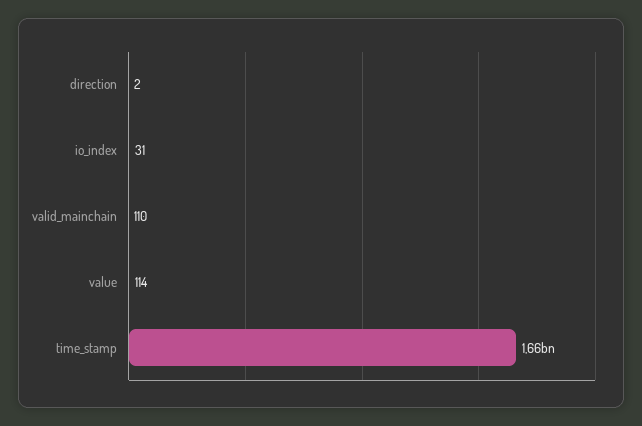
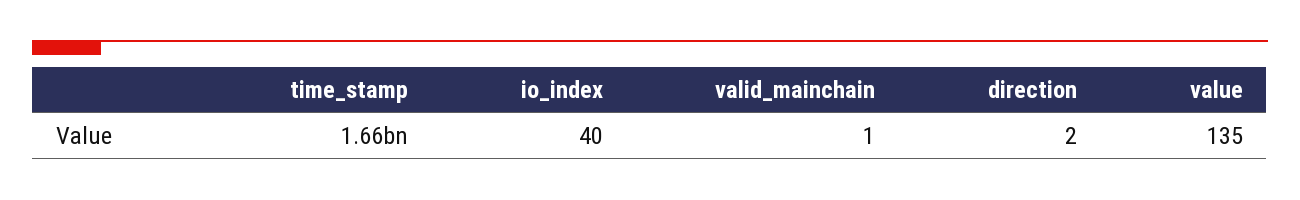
io_index: 31 -> 40
valid_mainchain: 110 -> 1
value: 114 -> 135

